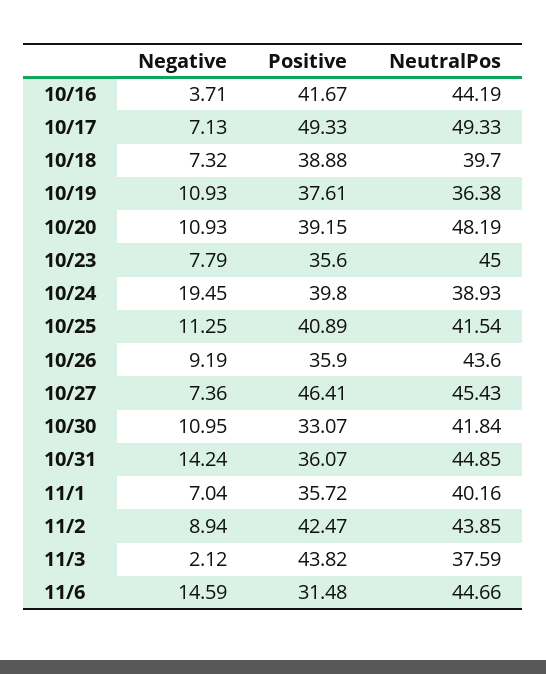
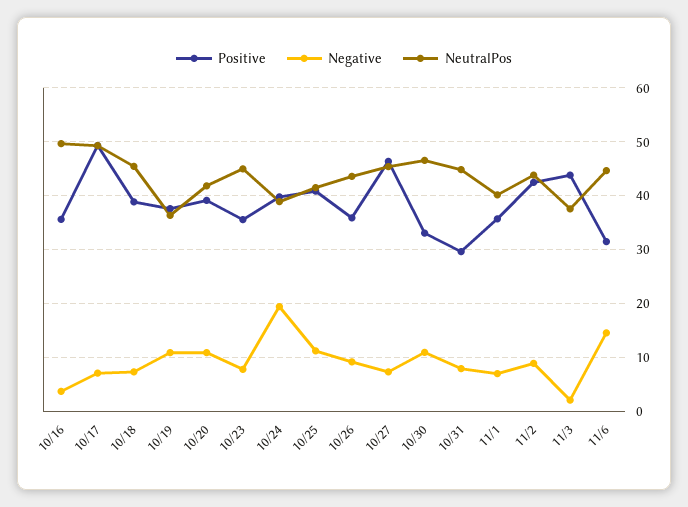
Positive, 10/16: 41.67 -> 36
NeutralPos, 10/16: 44.19 -> 50
NeutralPos, 10/18: 39.7 -> 46
NeutralPos, 10/20: 48.19 -> 42
NeutralPos, 10/30: 41.84 -> 46
Negative, 10/31: 14.24 -> 8
Positive, 10/31: 36.07 -> 30

